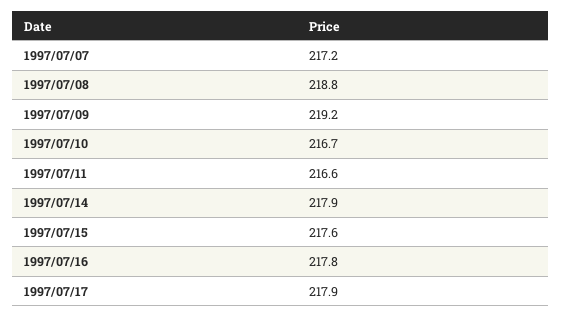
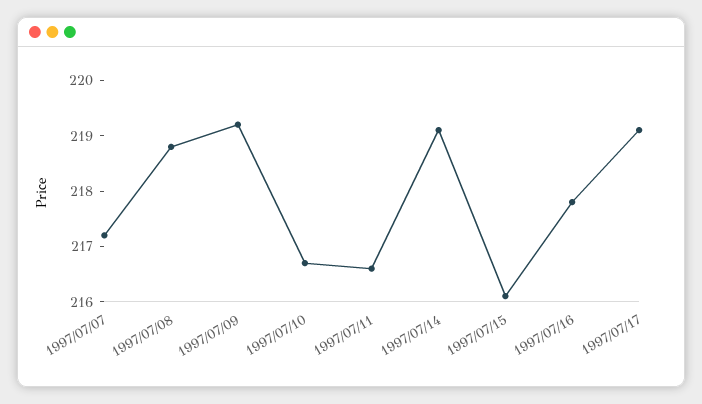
1997/07/14: 217.9 -> 219
1997/07/15: 217.6 -> 216
1997/07/17: 217.9 -> 219

